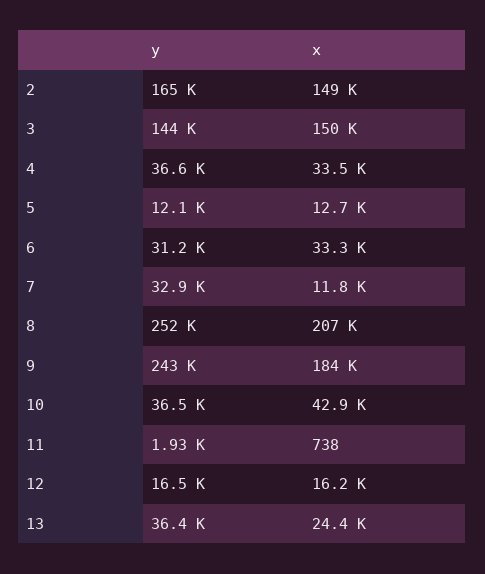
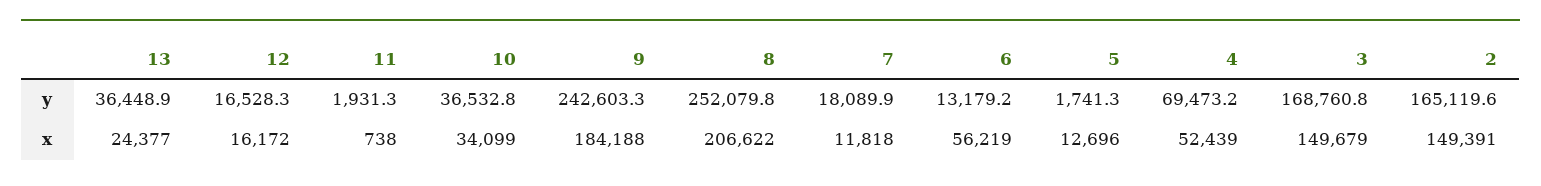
y, 3: 144000 -> 168760.8
y, 4: 36600 -> 69473.2
x, 4: 33500 -> 52439
y, 5: 12100 -> 1741.3
y, 6: 31200 -> 13179.2
x, 6: 33300 -> 56219
y, 7: 32900 -> 18089.9
x, 10: 42900 -> 34099

